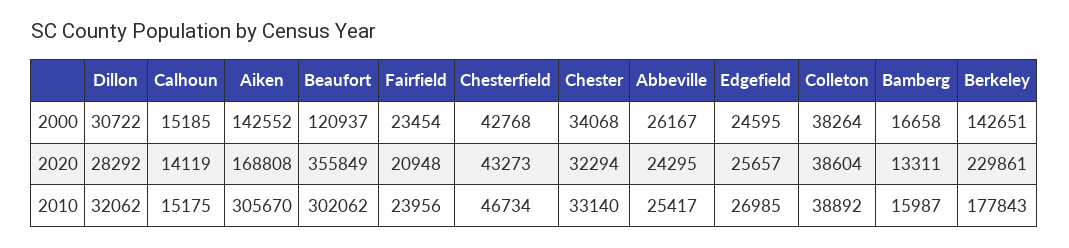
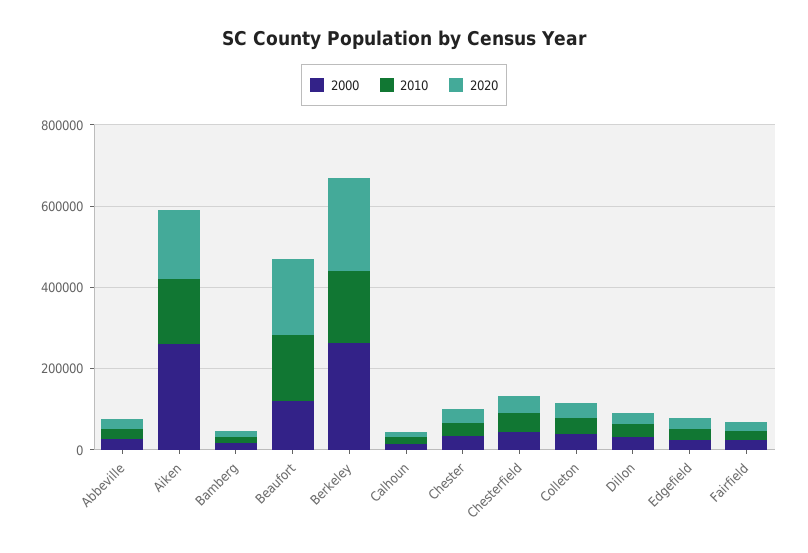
2000, Aiken: 142552 -> 250000
2000, Berkeley: 142651 -> 250000
2020, Beaufort: 355849 -> 200000
2010, Aiken: 305670 -> 150000
2010, Beaufort: 302062 -> 150000

